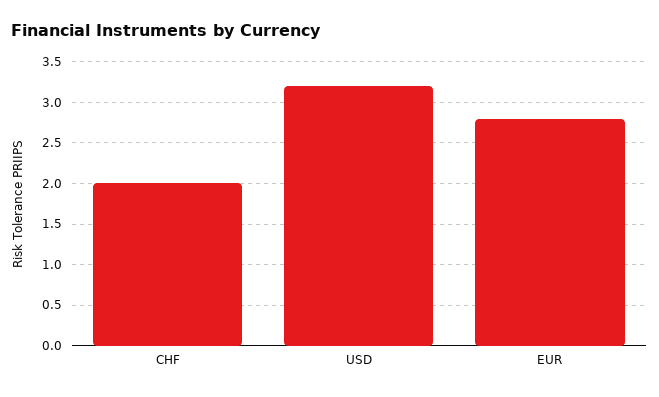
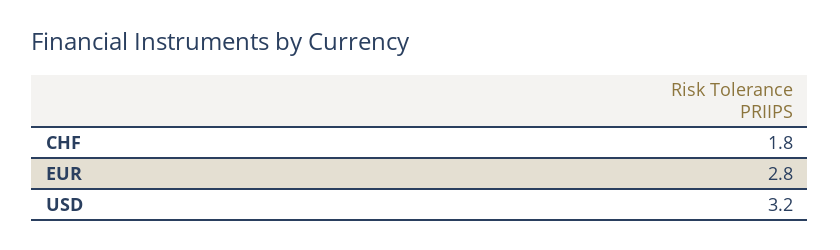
CHF: 2 -> 1.8

